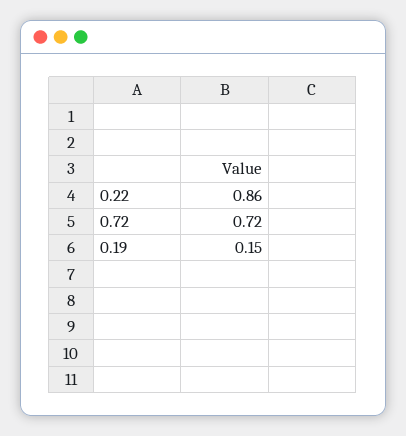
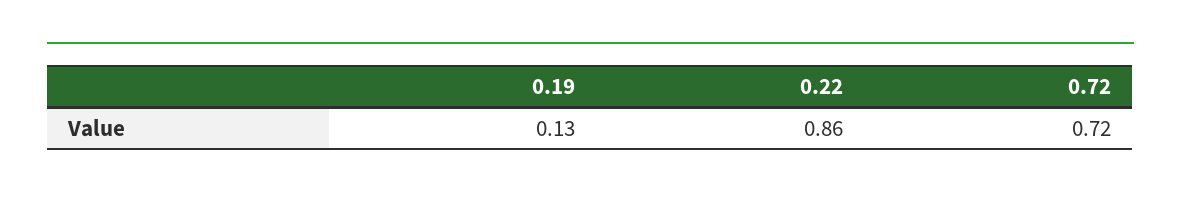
0.19: 0.15 -> 0.13

